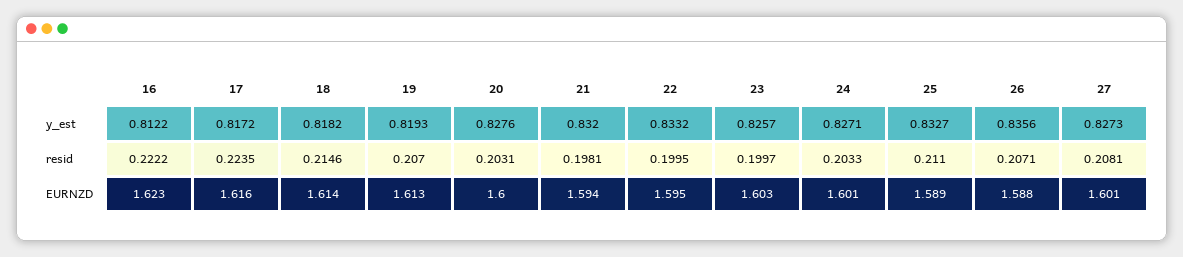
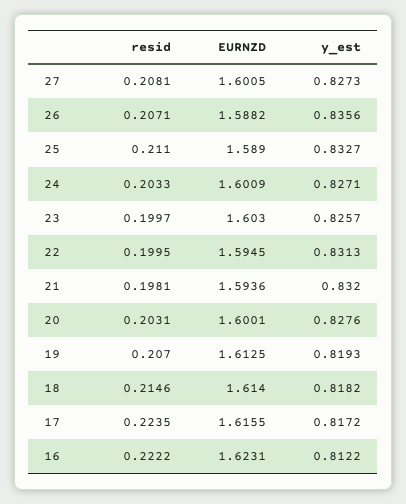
22, y_est: 0.8332 -> 0.8313

